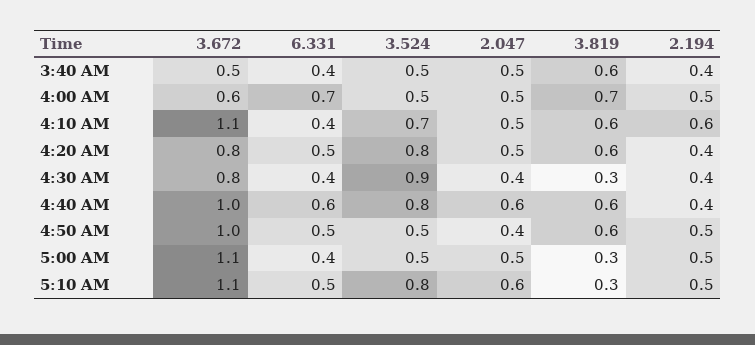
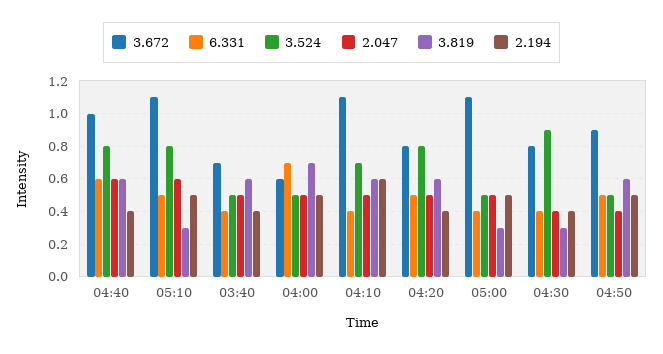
3.672, 3:40 AM: 0.5 -> 0.7
3.672, 4:50 AM: 1 -> 0.9

